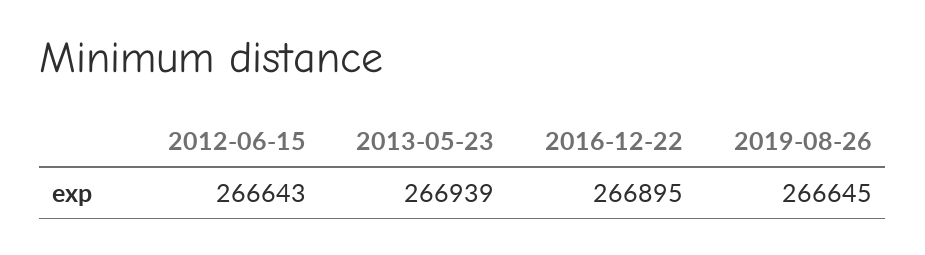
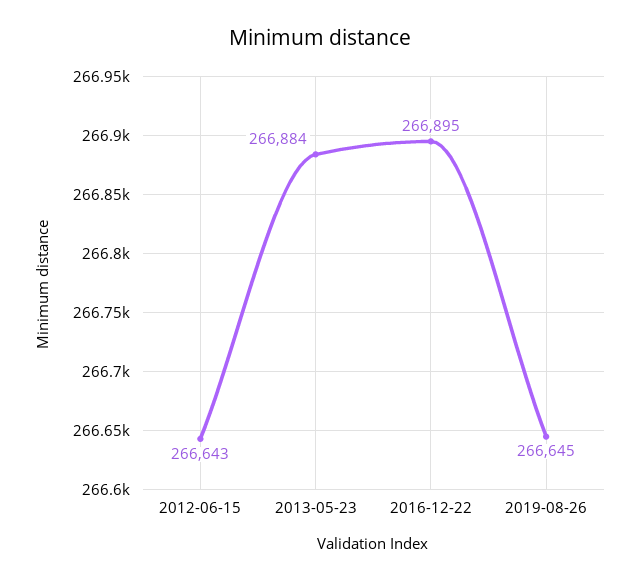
2013-05-23: 266939 -> 266884

